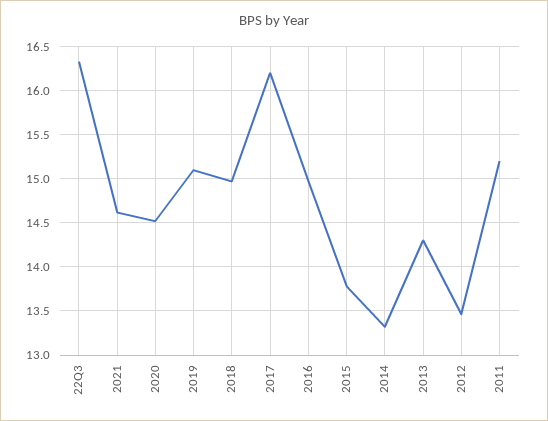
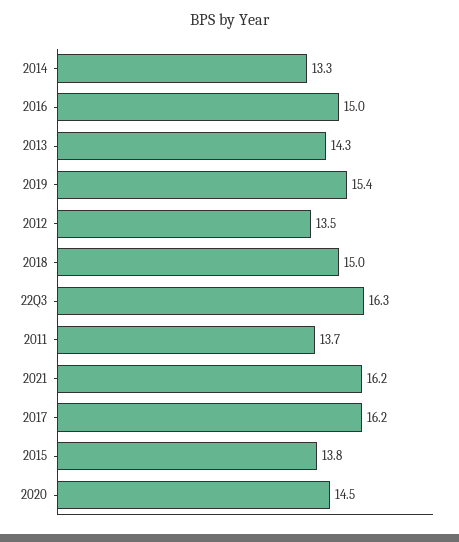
2021: 14.6 -> 16.2
2019: 15.1 -> 15.4
2011: 15.2 -> 13.7

